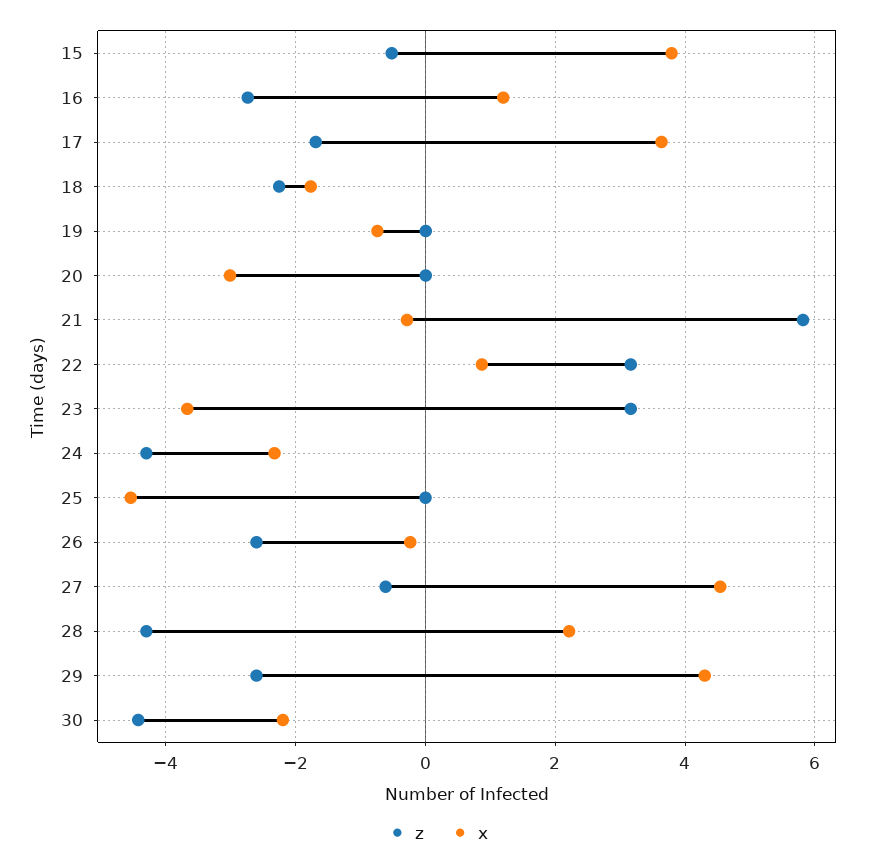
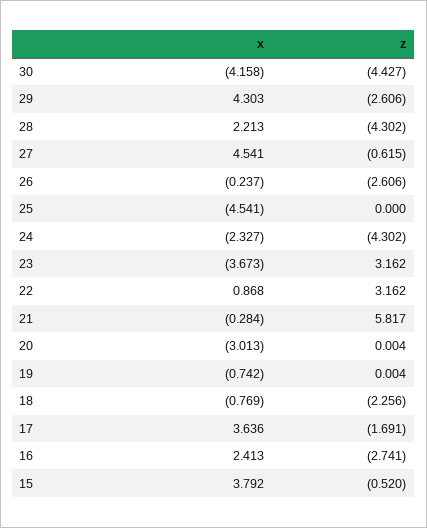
x, 16: 1.2 -> 2.413
x, 18: -1.8 -> -0.769
x, 30: -2.2 -> -4.158

